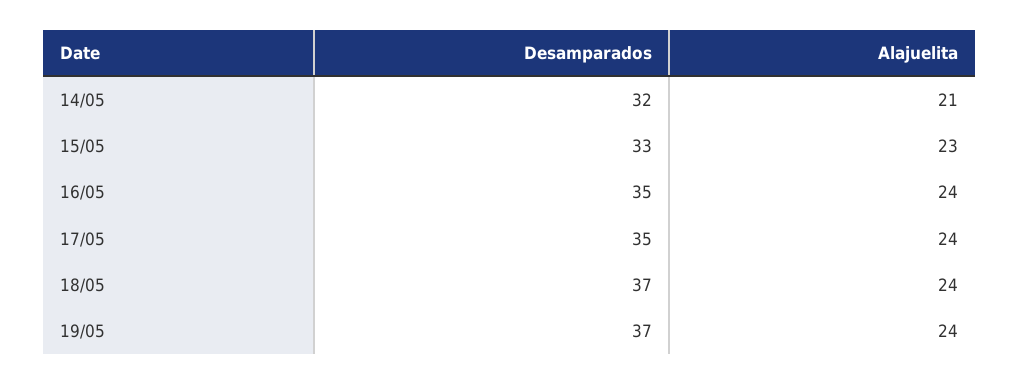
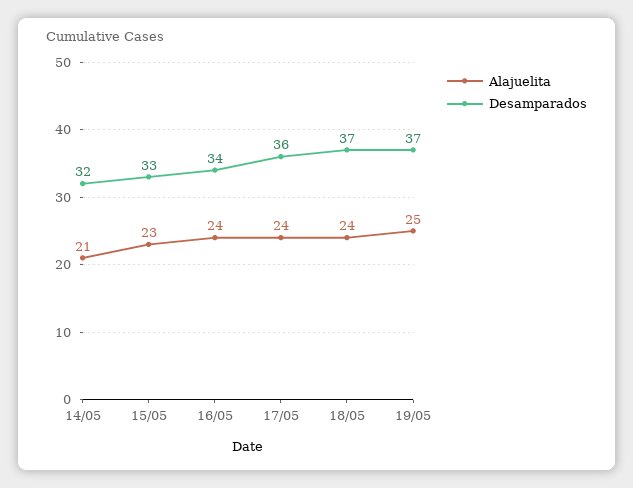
Desamparados, 16/05: 35 -> 34
Desamparados, 17/05: 35 -> 36
Alajuelita, 19/05: 24 -> 25

